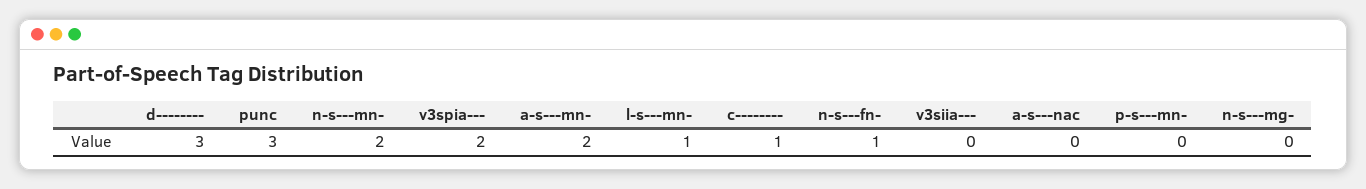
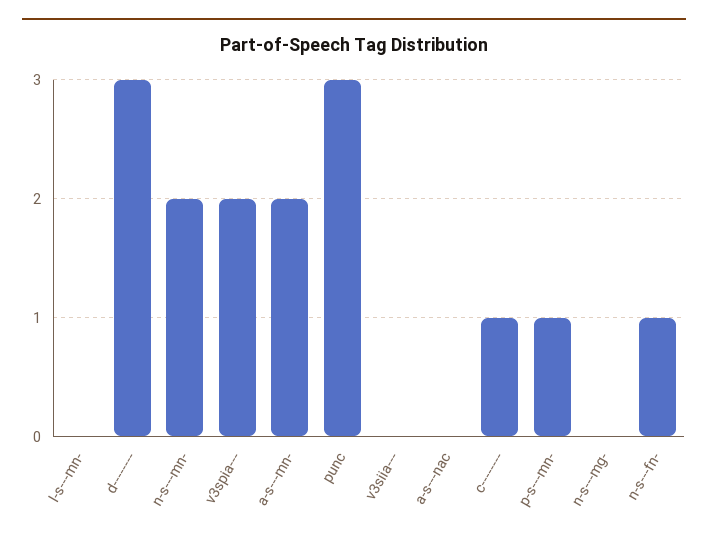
l-s---mn-: 1 -> 0
p-s---mn-: 0 -> 1

